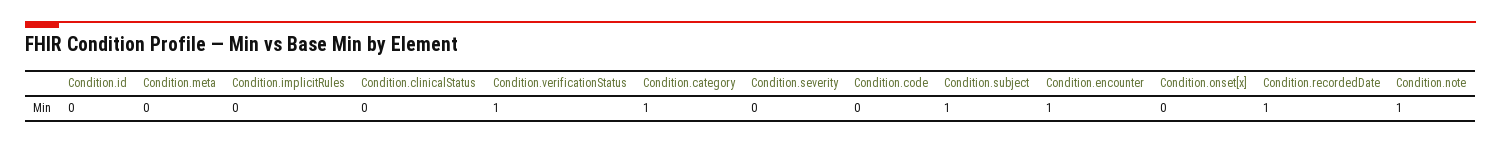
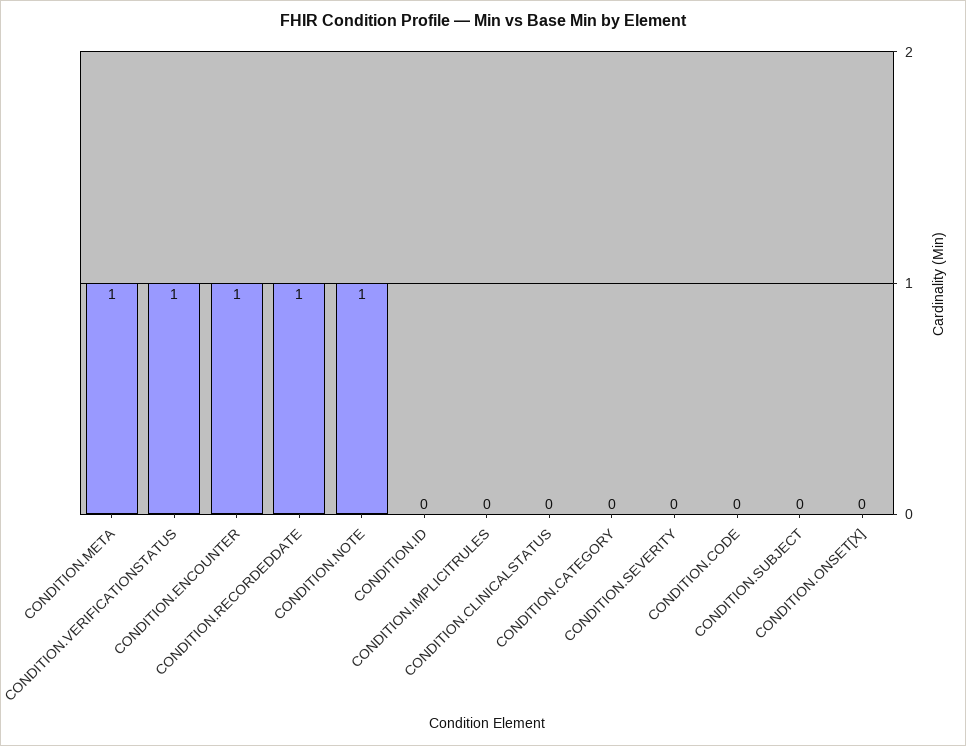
Condition.meta: 0 -> 1
Condition.category: 1 -> 0
Condition.subject: 1 -> 0

